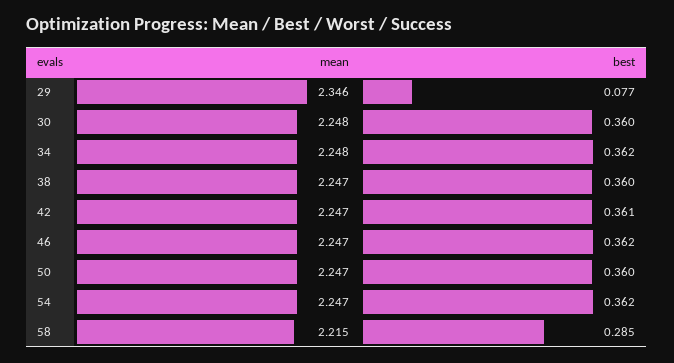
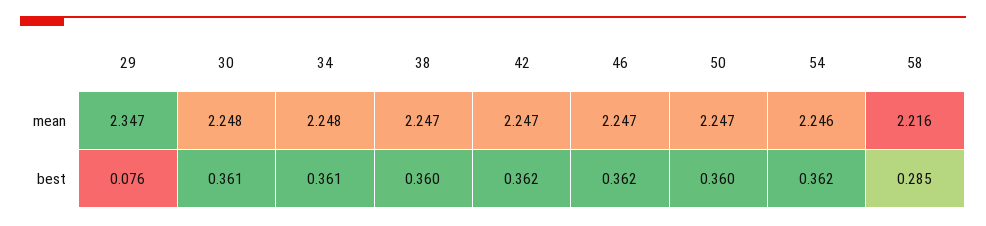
mean, 29: 2.346 -> 2.347
best, 29: 0.077 -> 0.076
best, 30: 0.36 -> 0.361
best, 34: 0.362 -> 0.361
best, 42: 0.361 -> 0.362
mean, 54: 2.247 -> 2.246
mean, 58: 2.215 -> 2.216

